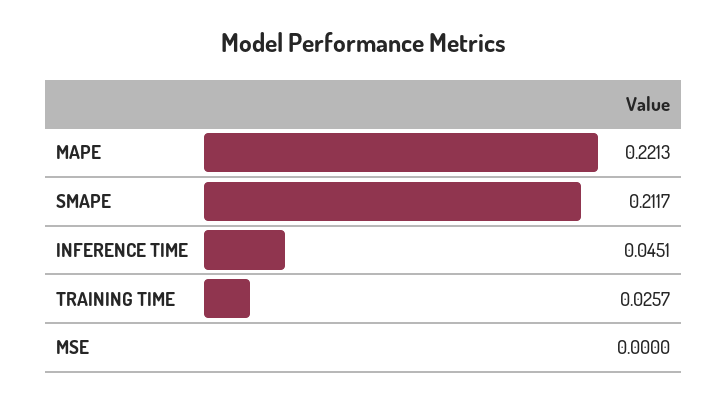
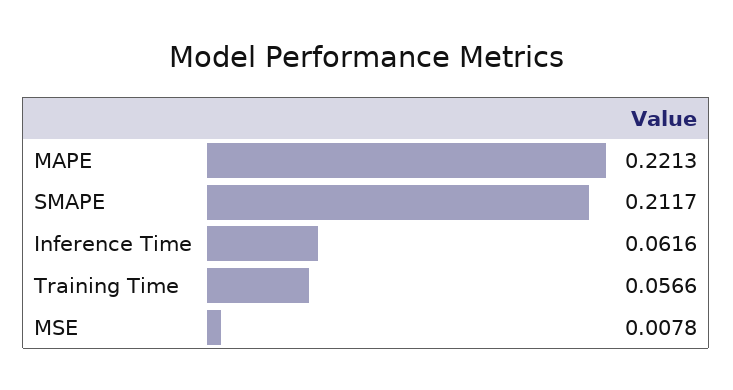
INFERENCE TIME: 0.0451 -> 0.0616
TRAINING TIME: 0.0257 -> 0.0566
MSE: 0 -> 0.0078

